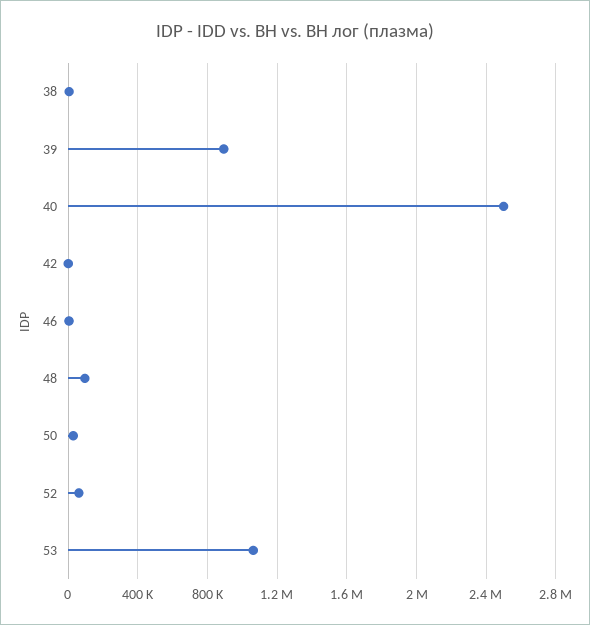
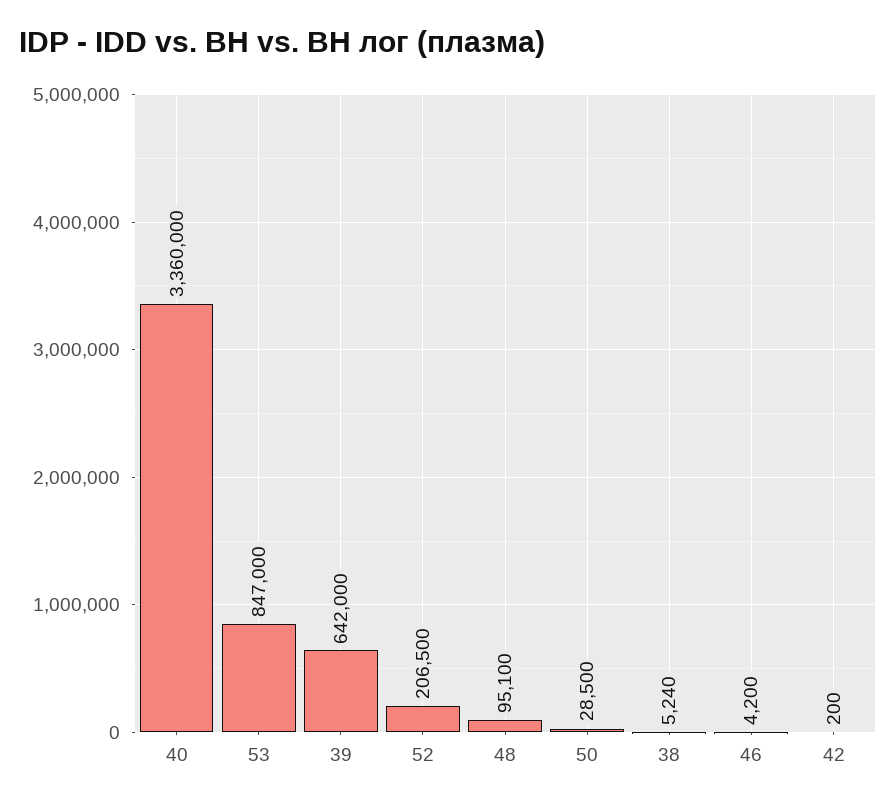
39: 900000 -> 642000
40: 2500000 -> 3360000
52: 50000 -> 206500
53: 1050000 -> 847000

